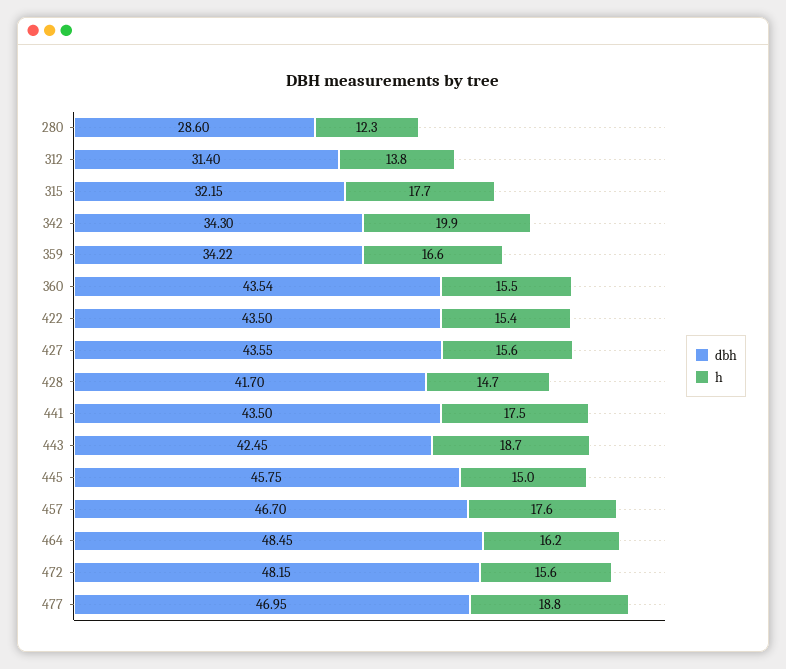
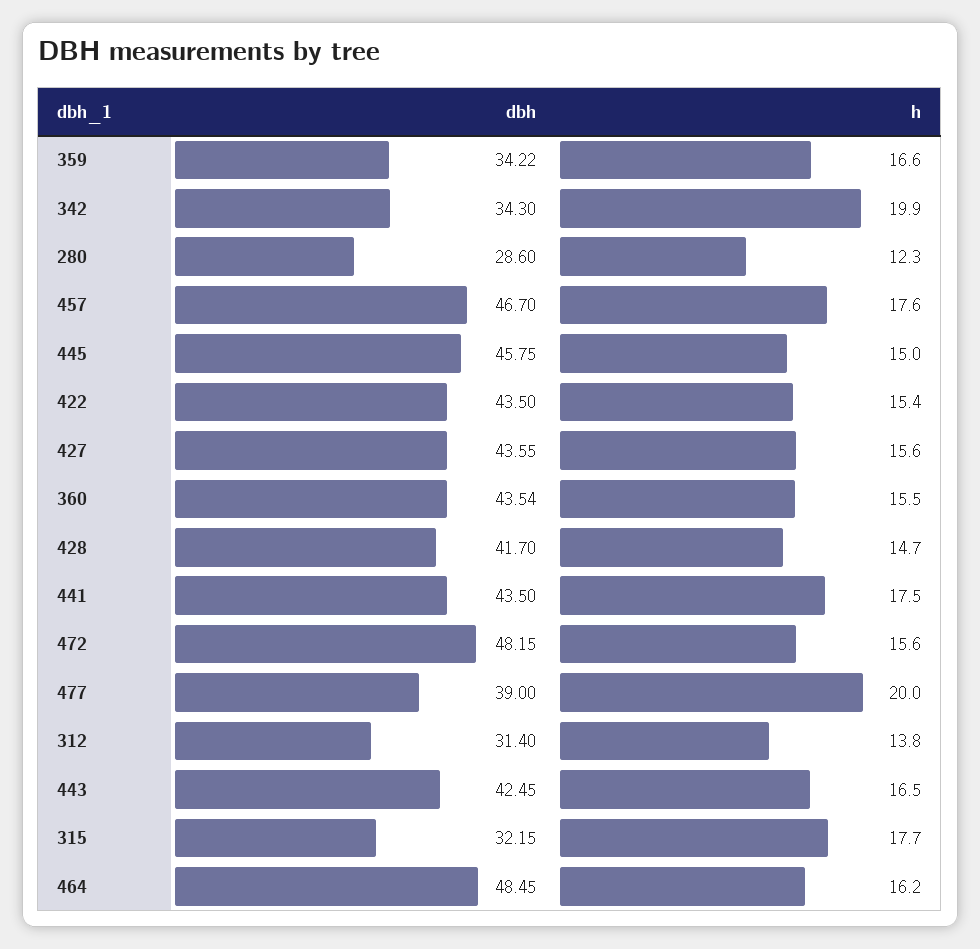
h, 443: 18.7 -> 16.5
dbh, 477: 46.95 -> 39
h, 477: 18.8 -> 20

